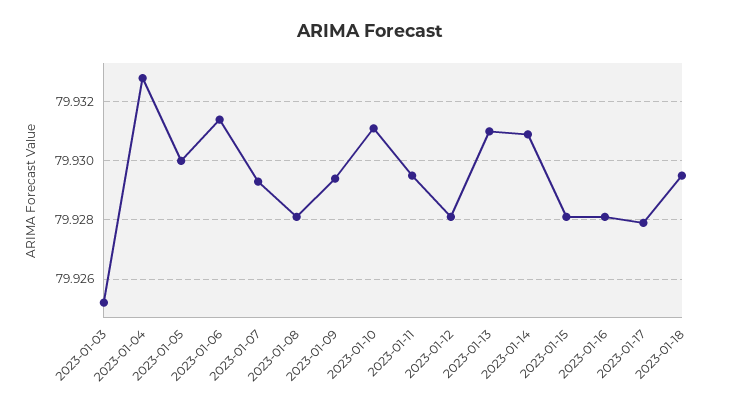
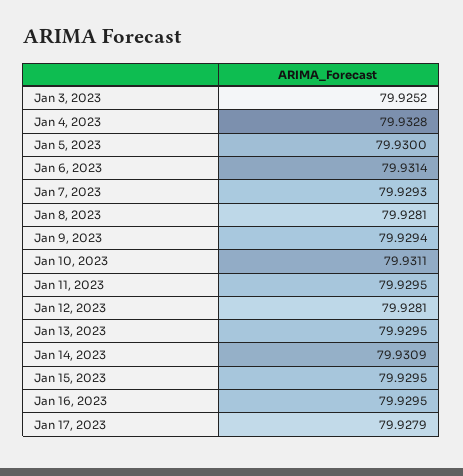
2023-01-13: 79.931 -> 79.9295
2023-01-15: 79.928 -> 79.9295
2023-01-16: 79.928 -> 79.9295
2023-01-18: 79.9295 -> none

